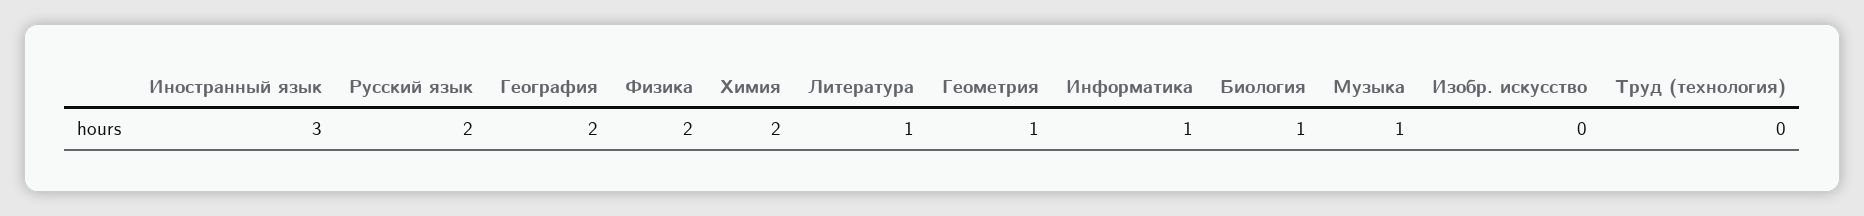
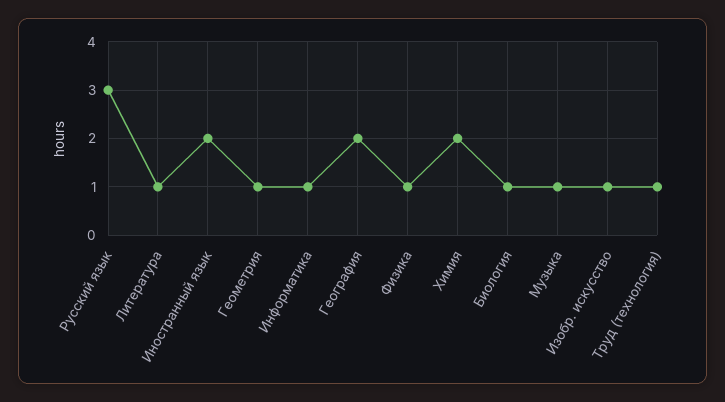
Иностранный язык: 3 -> 2
Русский язык: 2 -> 3
Физика: 2 -> 1
Изобр. искусство: 0 -> 1
Труд (технология): 0 -> 1

